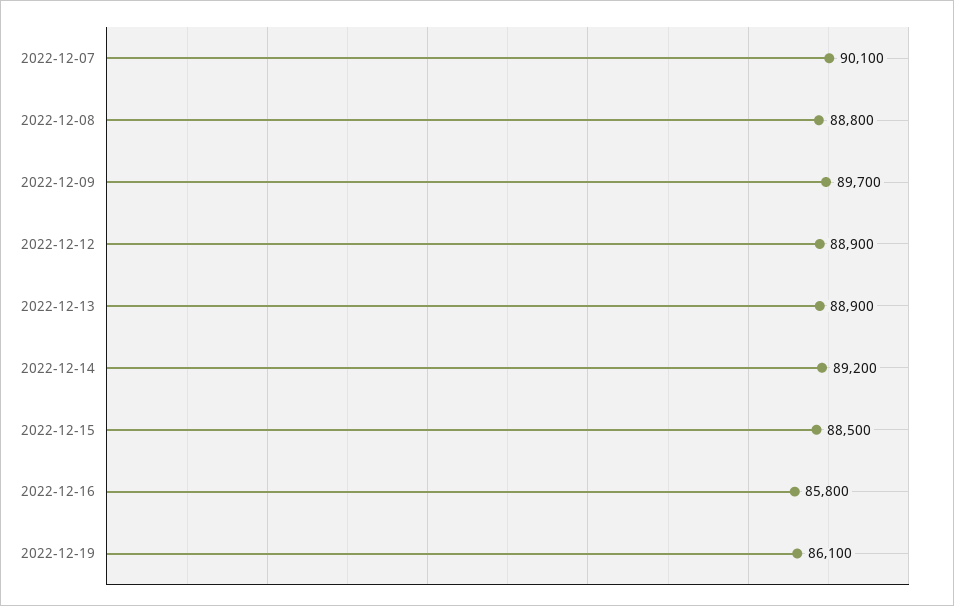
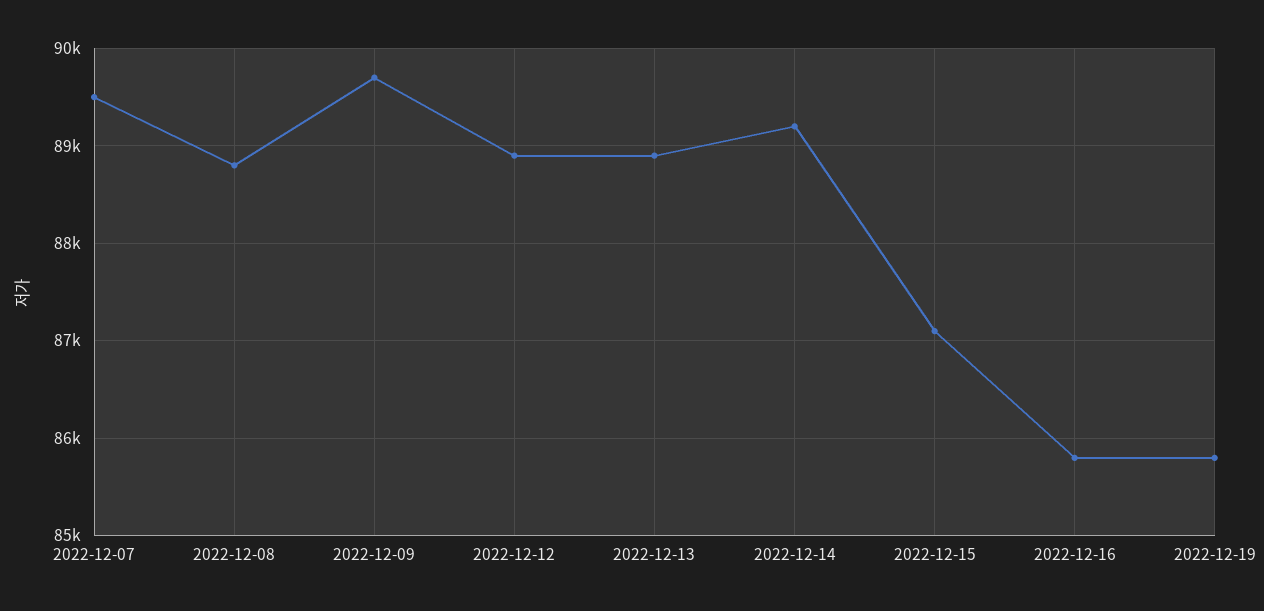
2022-12-07: 90100 -> 89500
2022-12-15: 88500 -> 87100
2022-12-19: 86100 -> 85800

